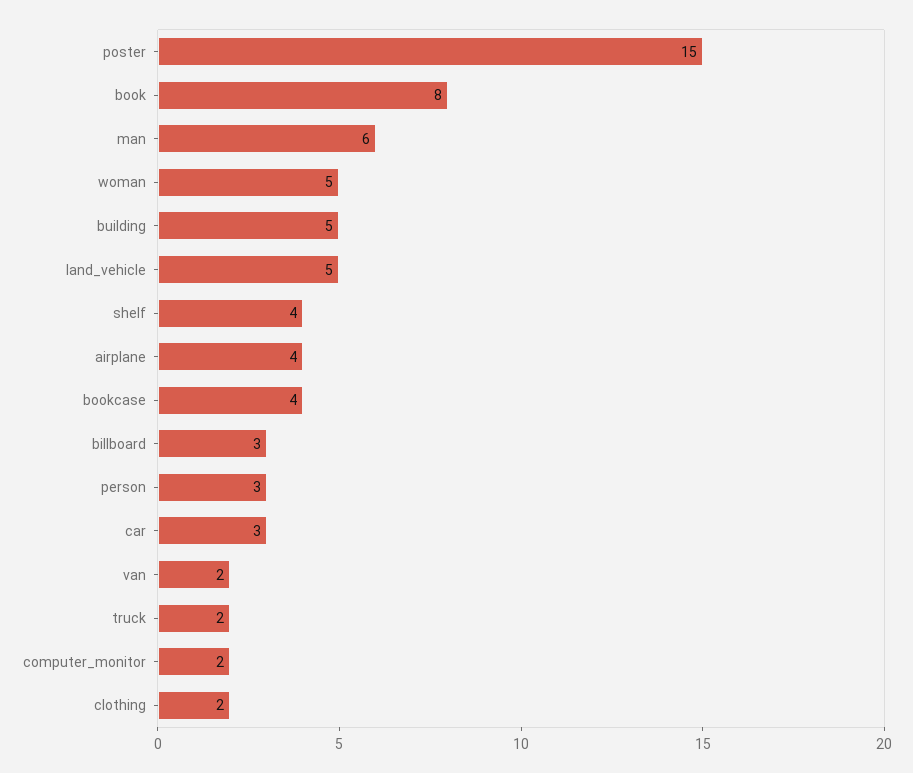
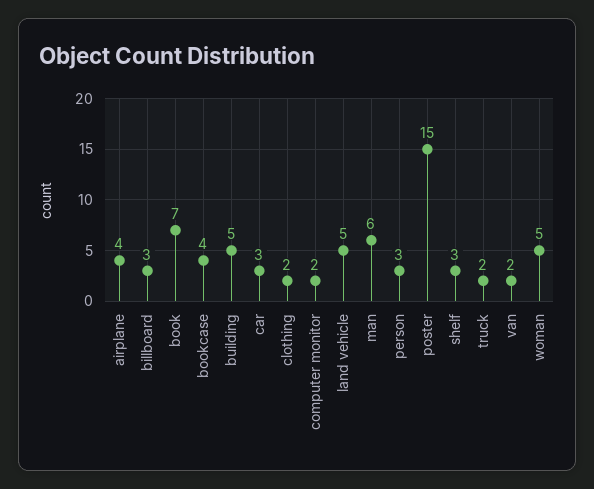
book: 8 -> 7
shelf: 4 -> 3

